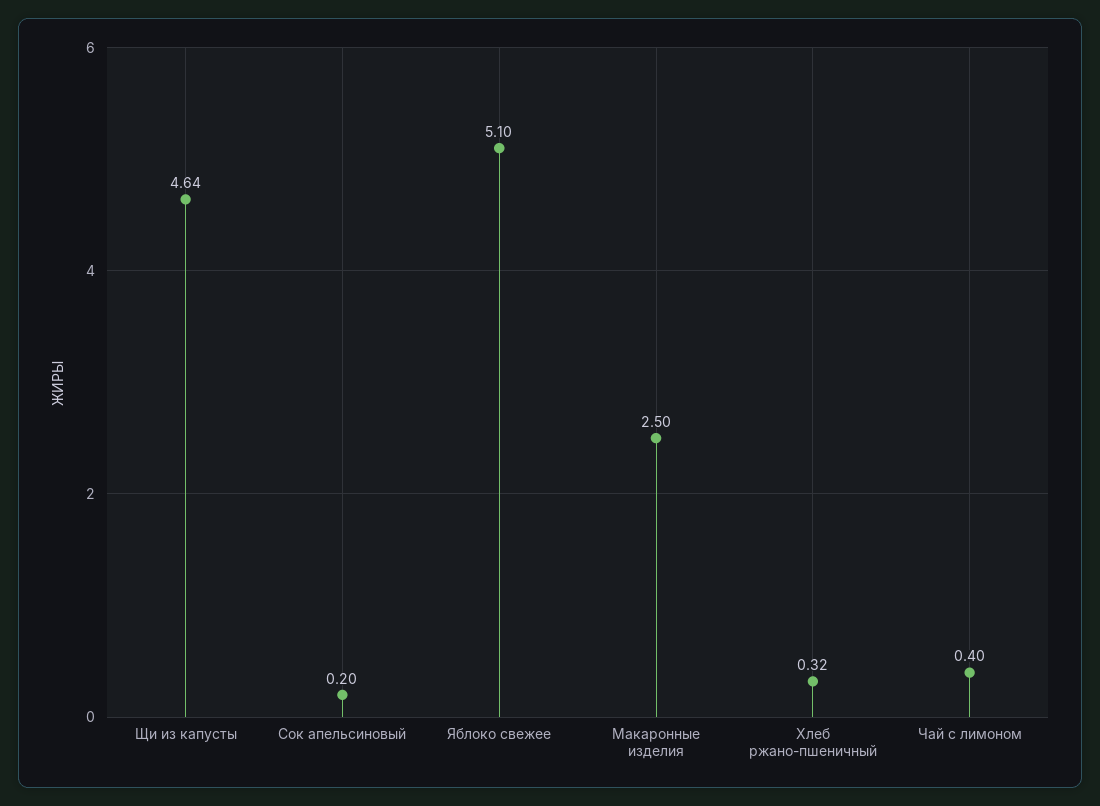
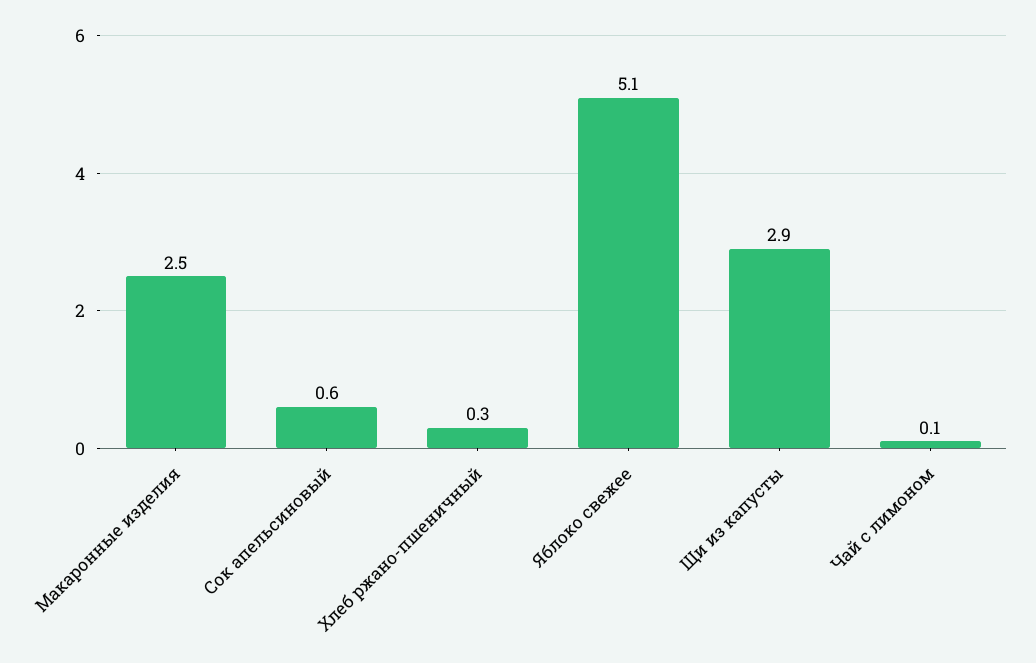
Щи из капусты: 4.64 -> 2.9
Сок апельсиновый: 0.2 -> 0.6
Чай с лимоном: 0.4 -> 0.1

